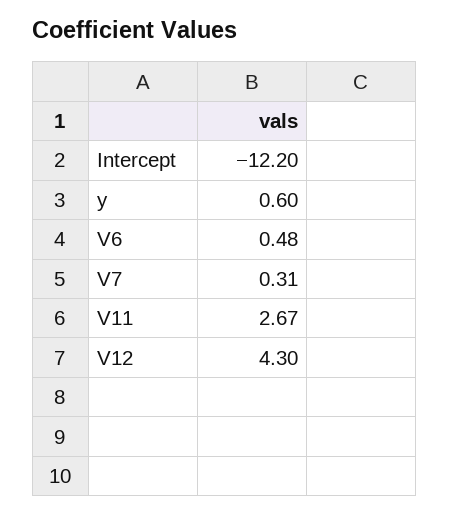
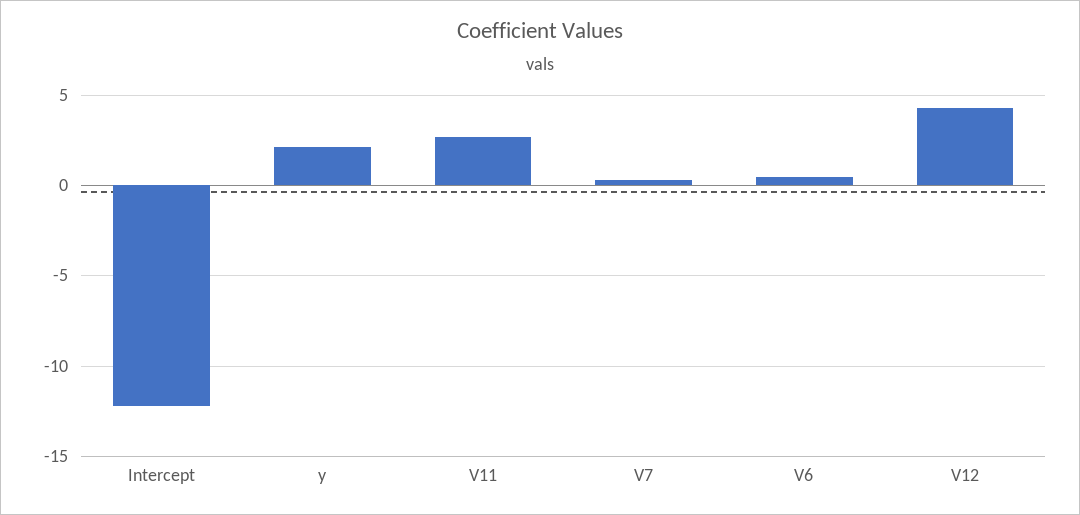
y: 0.6 -> 2

